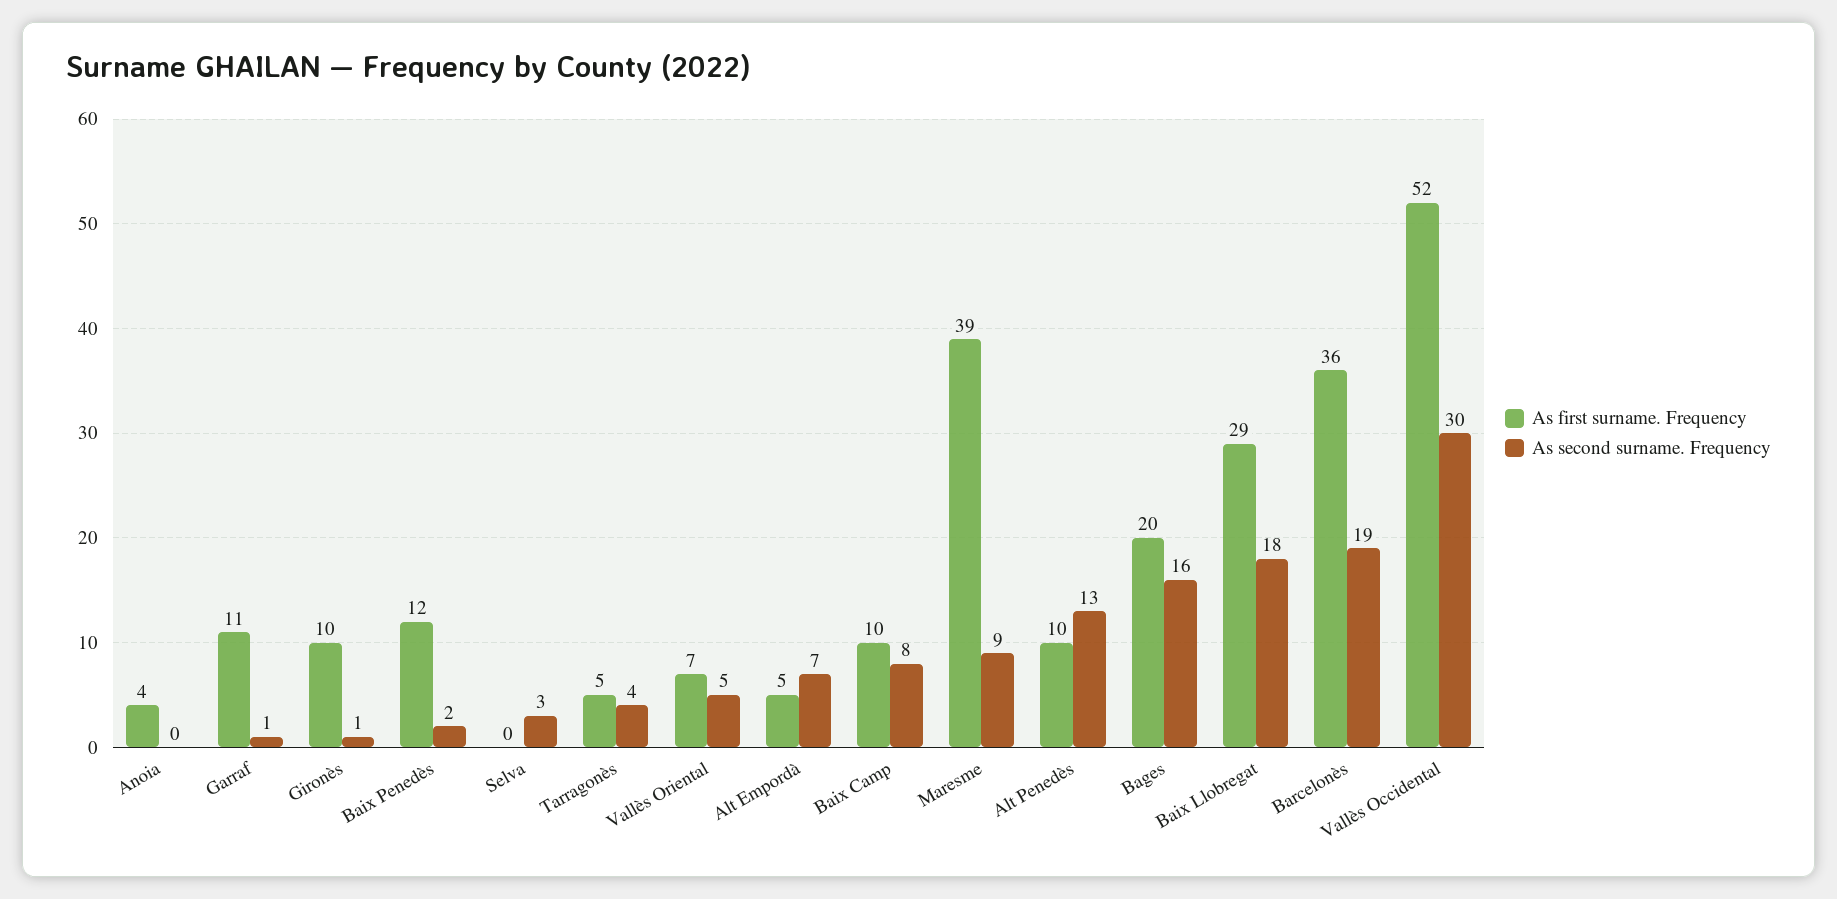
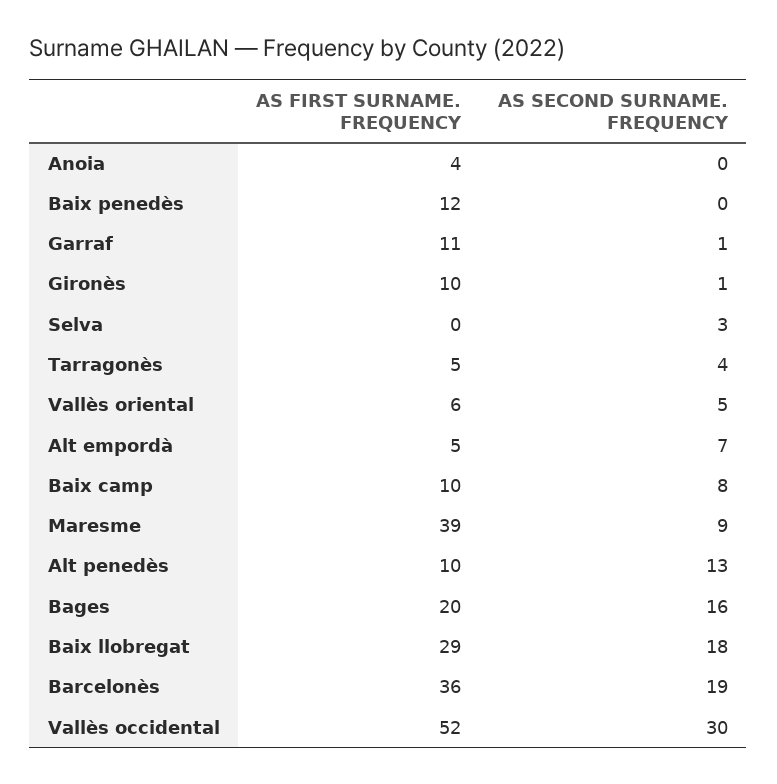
As second surname. Frequency, Baix Penedès: 2 -> 0
As first surname. Frequency, Vallès Oriental: 7 -> 6

